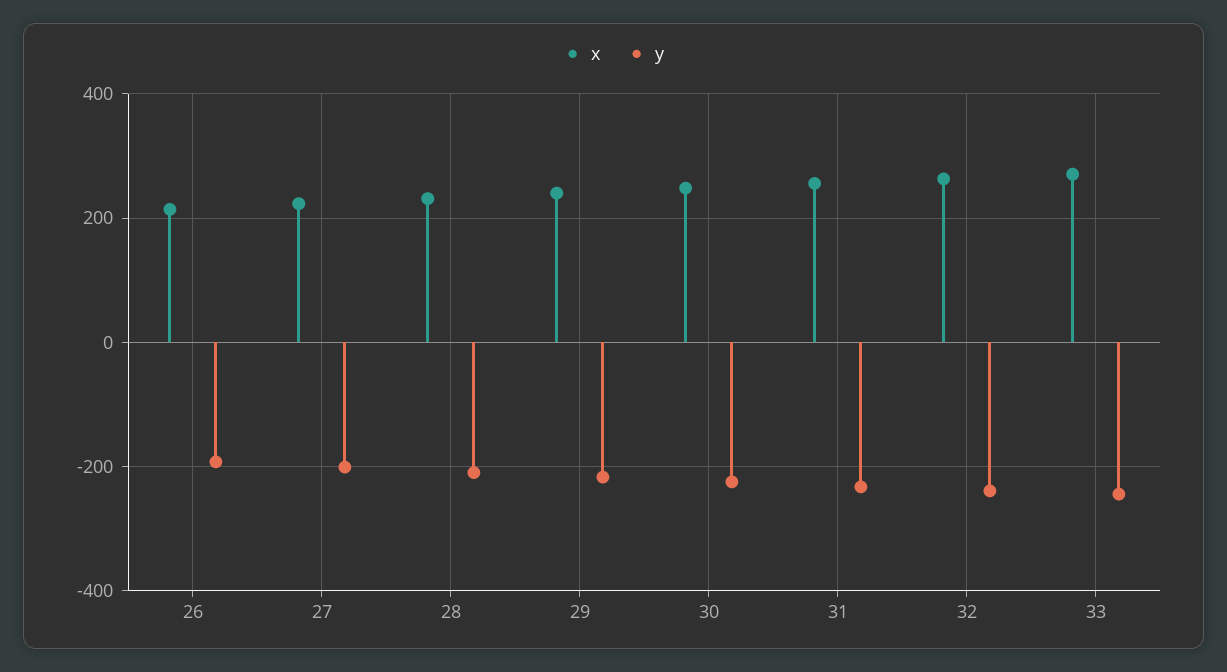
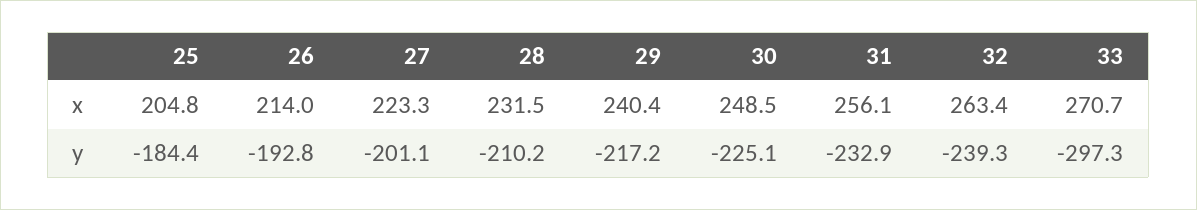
y, 33: -240 -> -297.3
x, 25: none -> 204.8
y, 25: none -> -184.4

